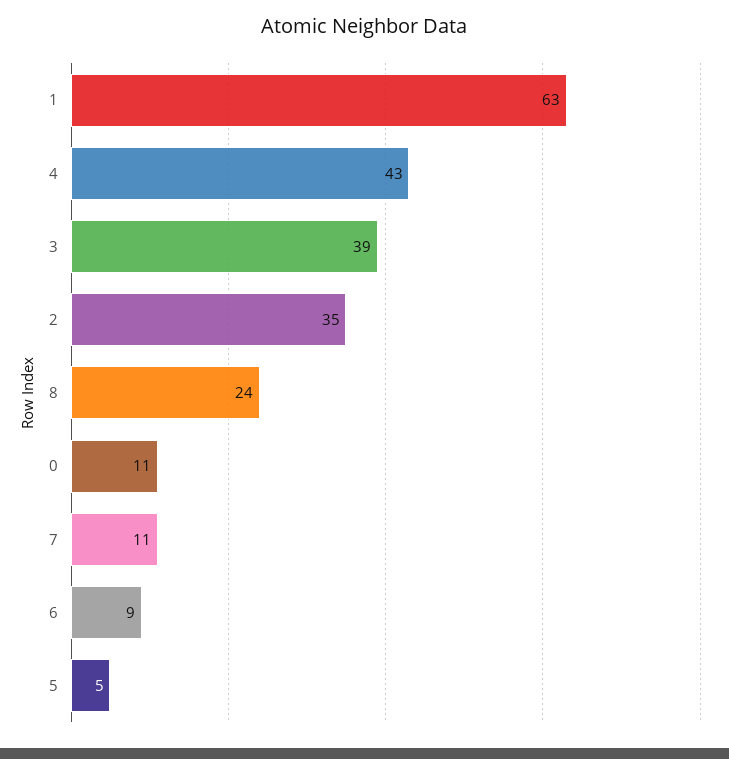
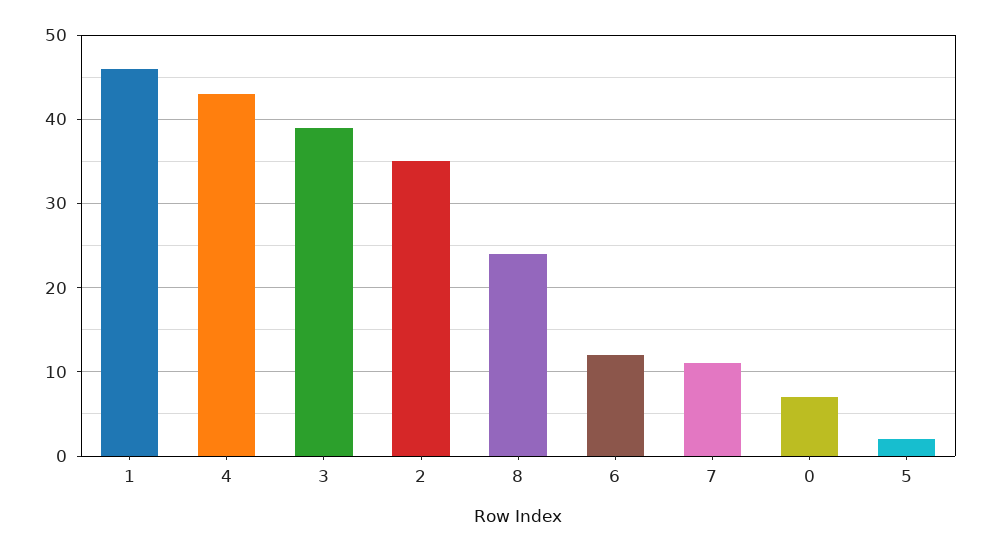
1: 63 -> 46
0: 11 -> 7
6: 9 -> 12
5: 5 -> 2

